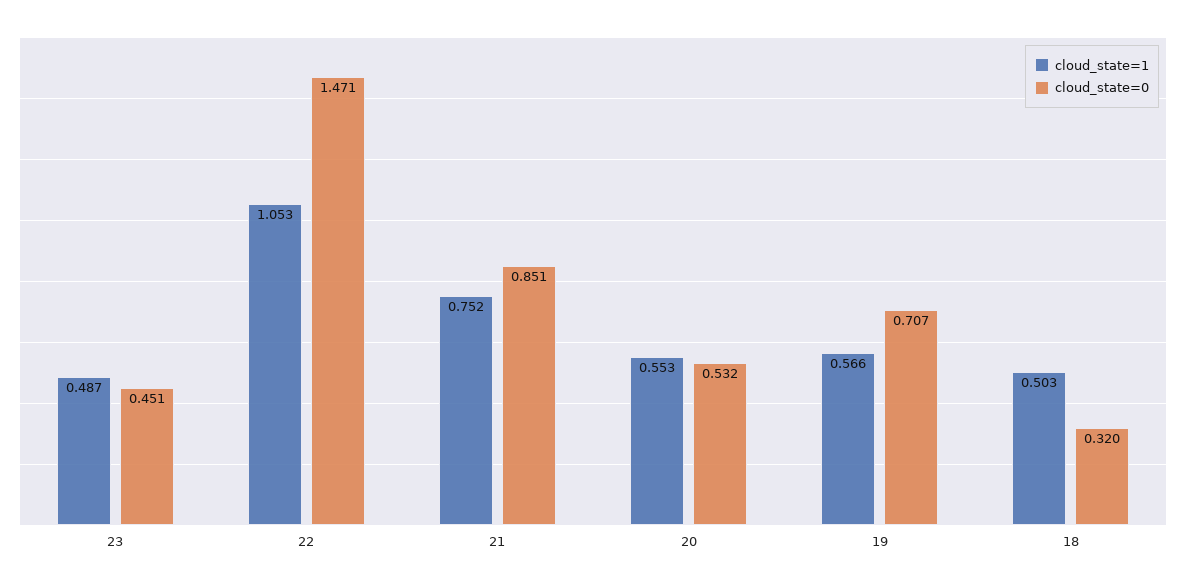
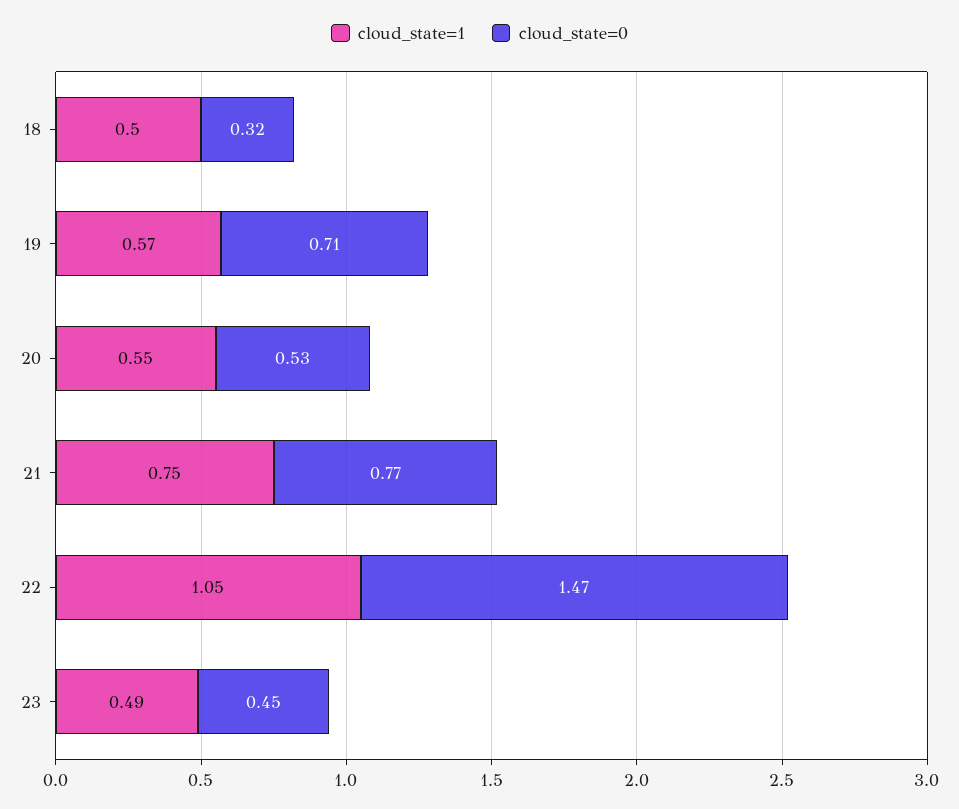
cloud_state=0, 21: 0.851 -> 0.77

